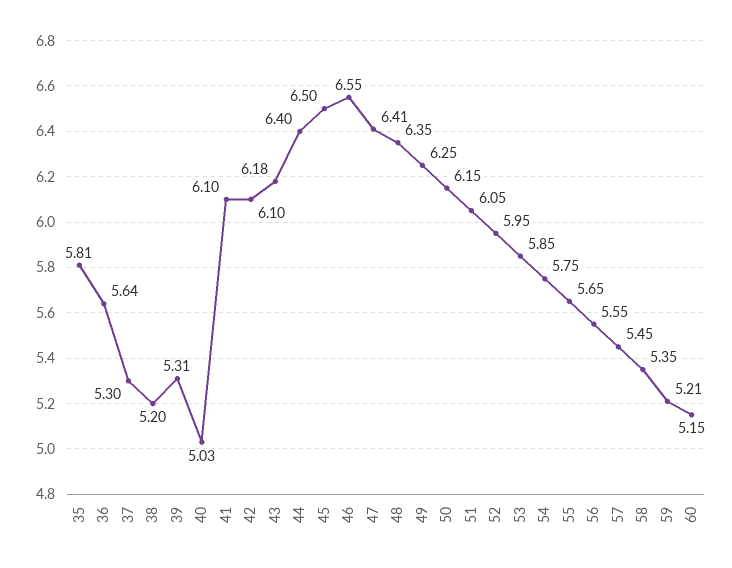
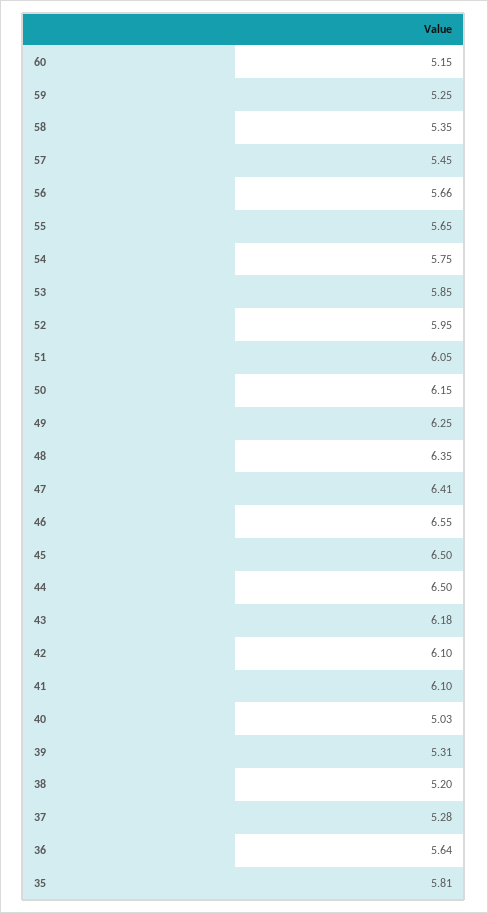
37: 5.3 -> 5.28
44: 6.4 -> 6.5
56: 5.55 -> 5.66
59: 5.21 -> 5.25

